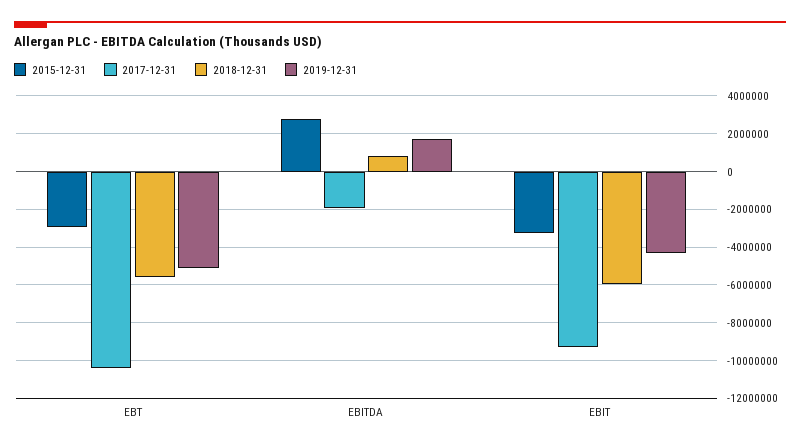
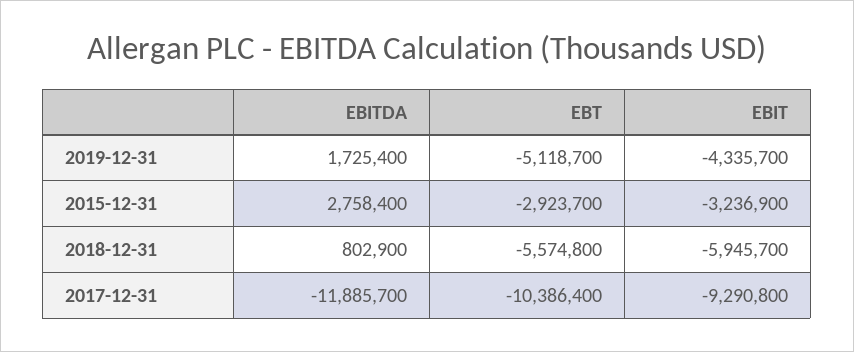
2017-12-31, EBITDA: -2000000 -> -11885700

